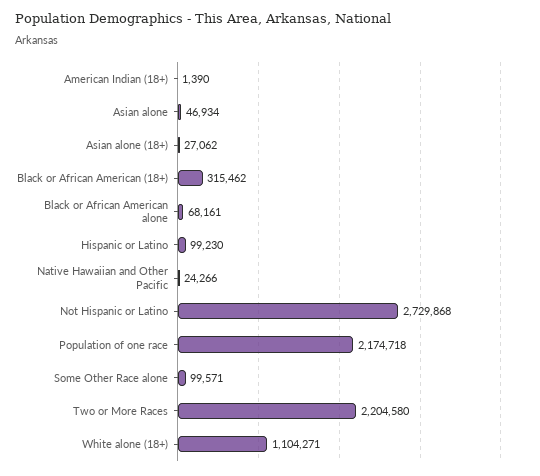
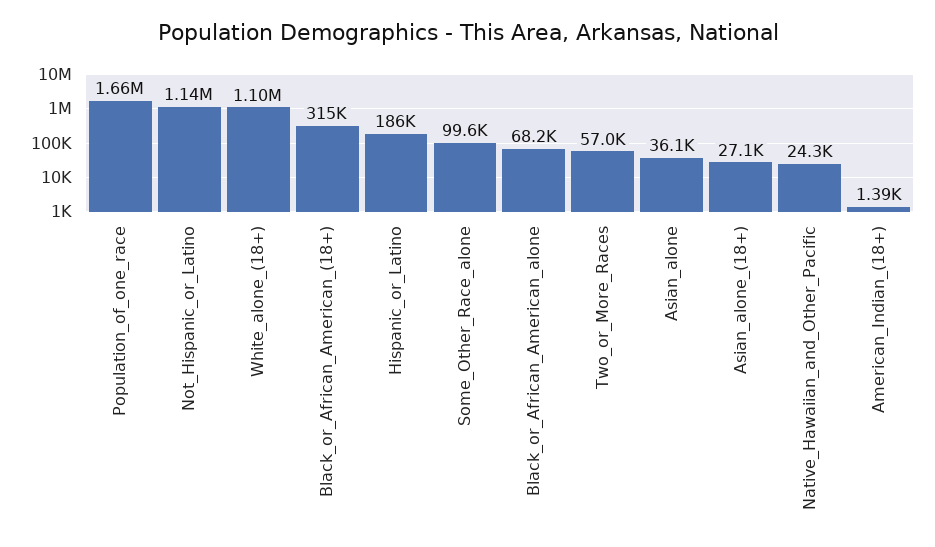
Asian alone: 46934 -> 36100
Hispanic or Latino: 99230 -> 186000
Not Hispanic or Latino: 2729868 -> 1140000
Population of one race: 2174718 -> 1660000
Two or More Races: 2204580 -> 57000

